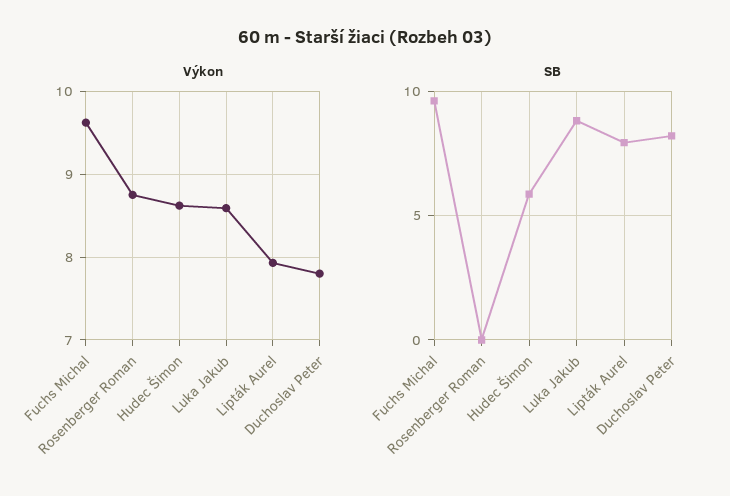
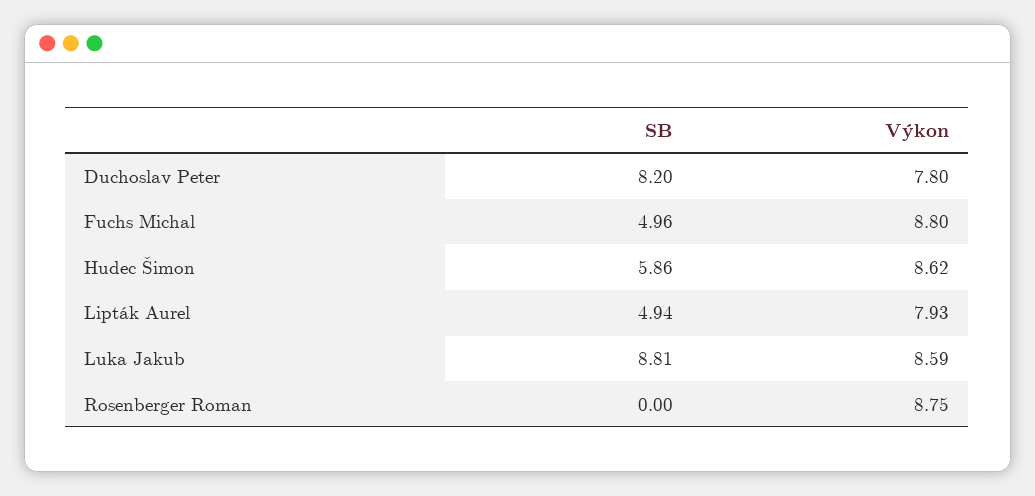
Výkon, Fuchs Michal: 9.6 -> 8.8
SB, Fuchs Michal: 9.5 -> 4.96
SB, Lipták Aurel: 8 -> 4.94

